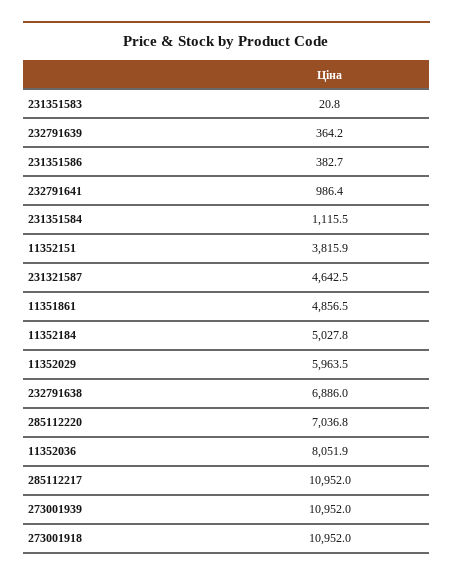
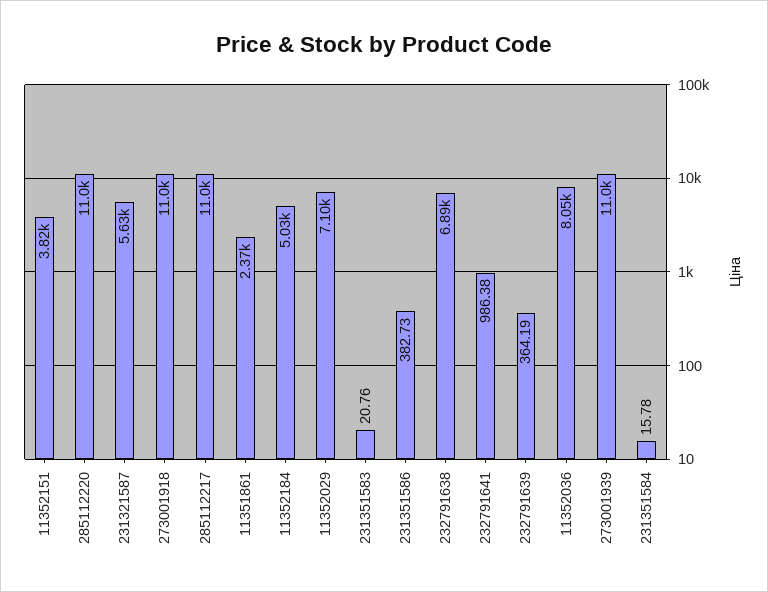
231351584: 1115.5 -> 15.78
231321587: 4642.5 -> 5630
11351861: 4856.5 -> 2370
11352029: 5963.5 -> 7100
285112220: 7036.8 -> 11000

